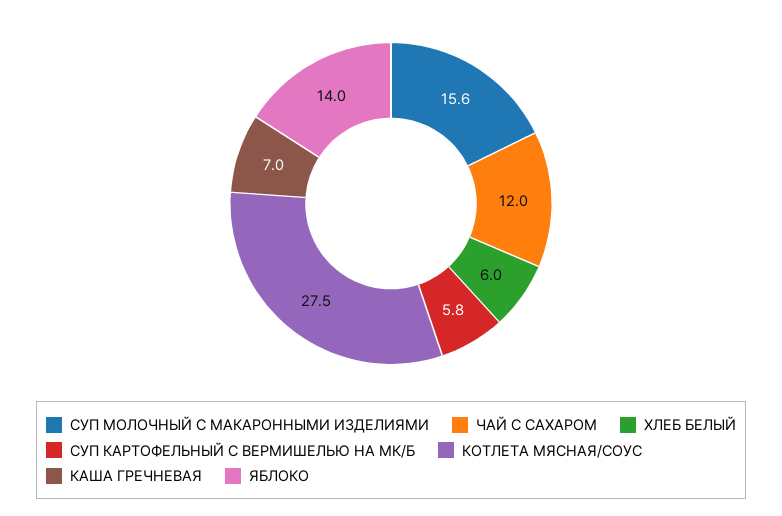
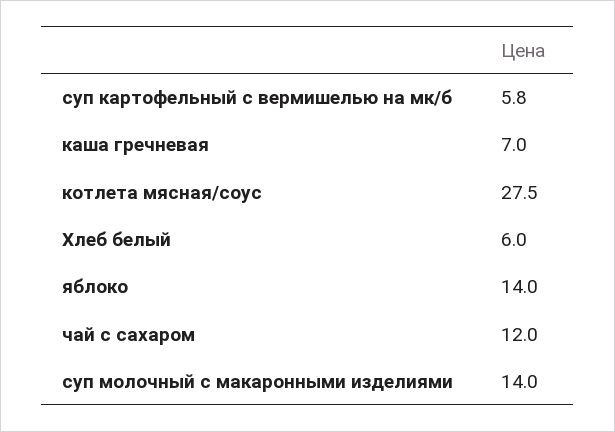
СУП МОЛОЧНЫЙ С МАКАРОННЫМИ ИЗДЕЛИЯМИ: 15.6 -> 14

